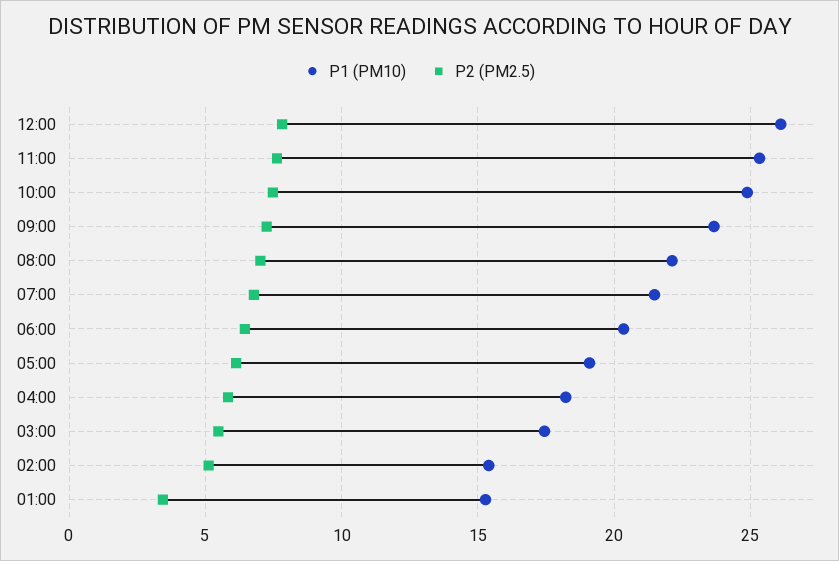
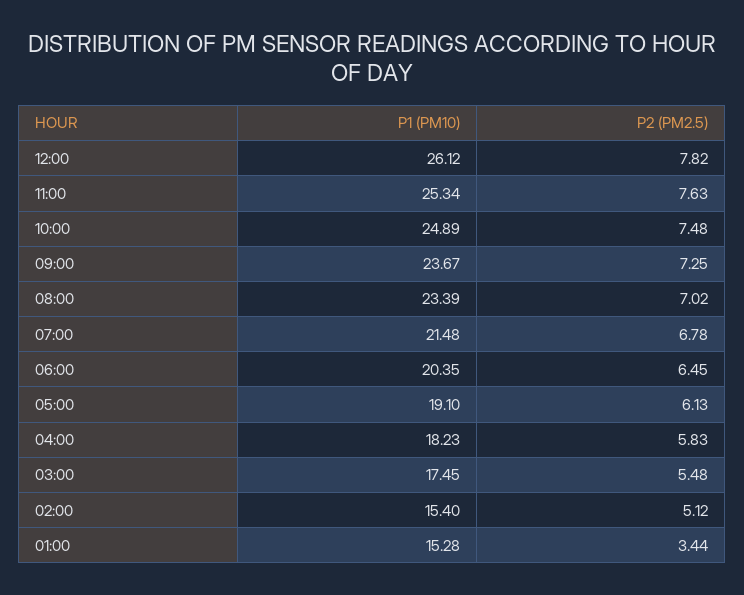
P1 (PM10), 08:00: 22 -> 23.39

